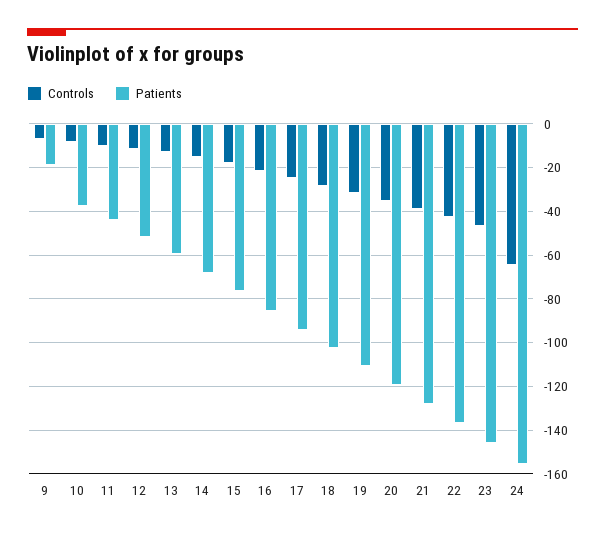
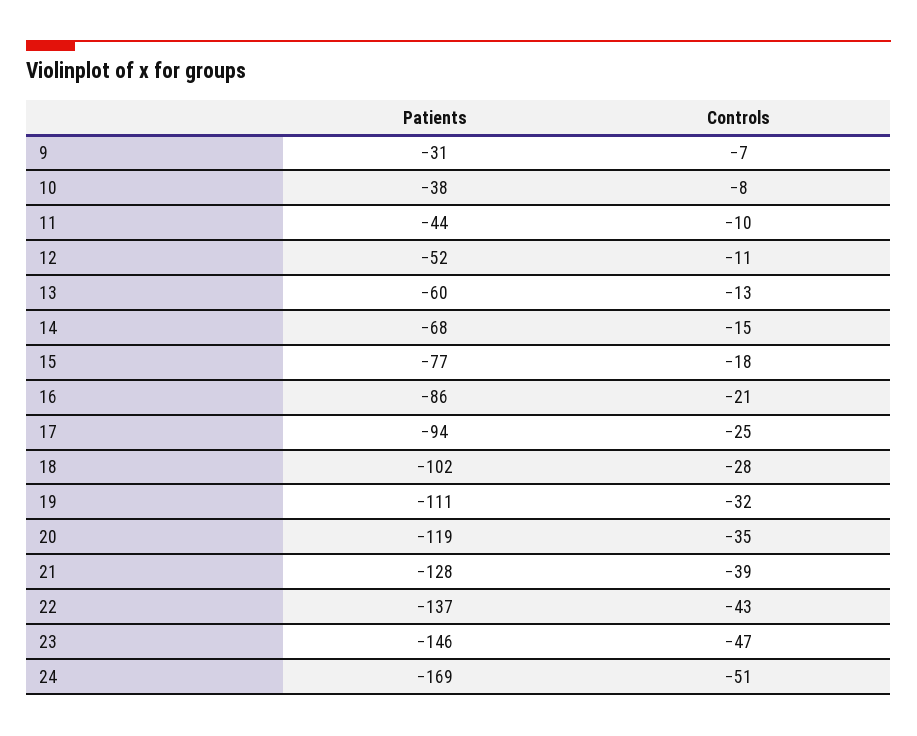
Patients, 9: -20 -> -31
Controls, 24: -65 -> -51
Patients, 24: -155 -> -169

